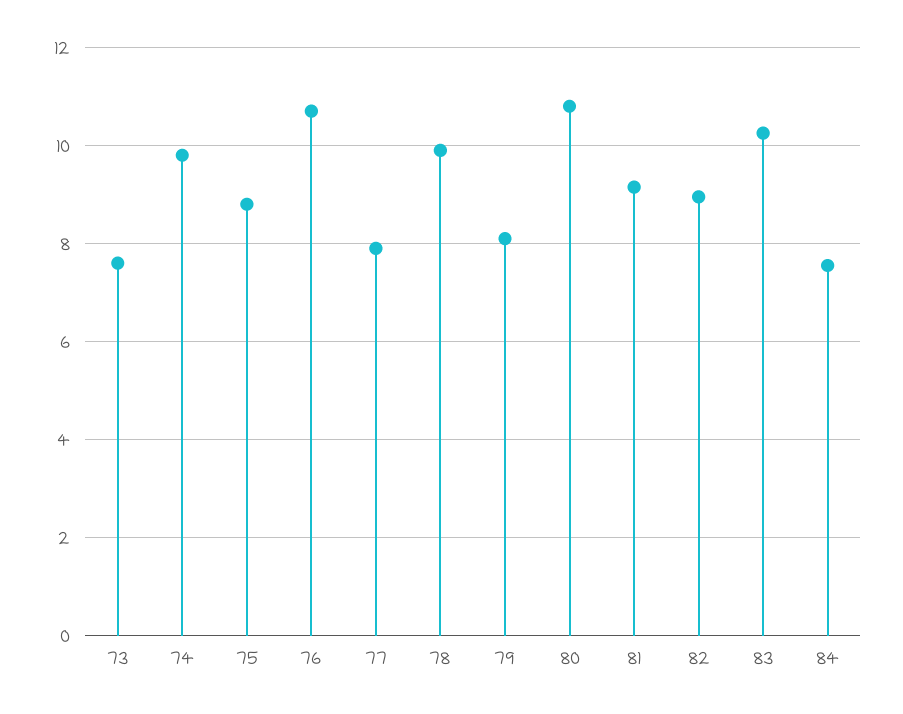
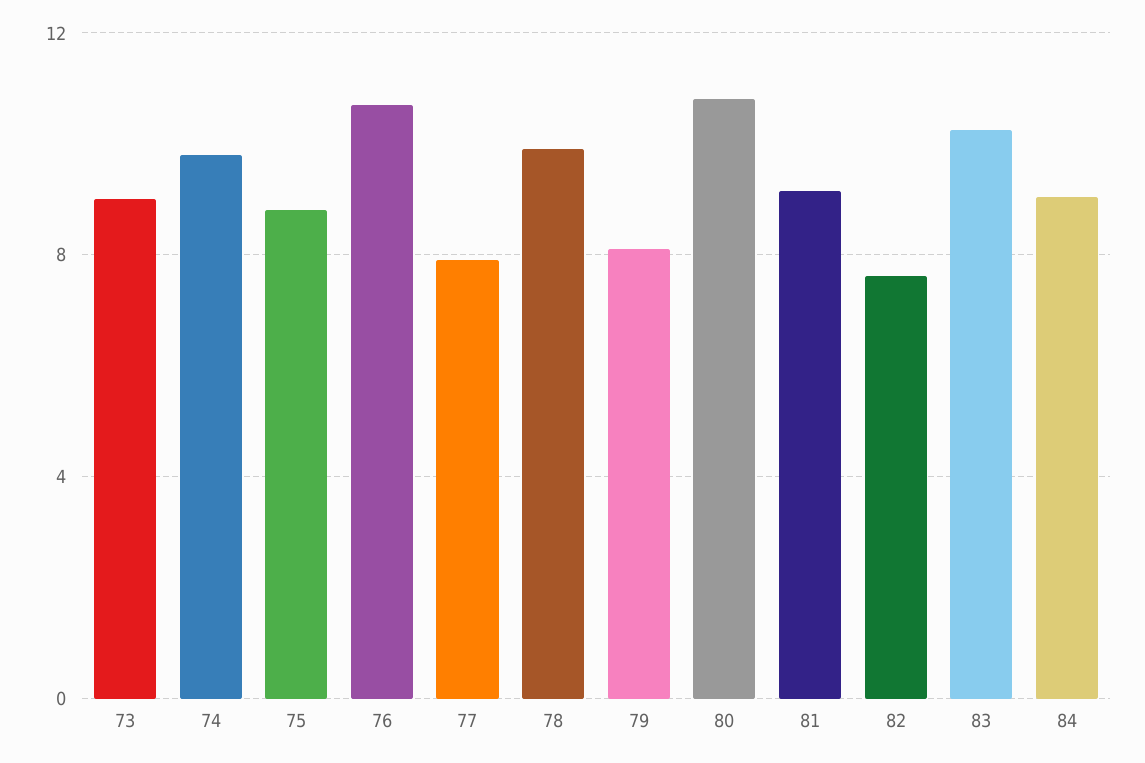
73: 7.6 -> 9
82: 9 -> 7.5
84: 7.6 -> 9

